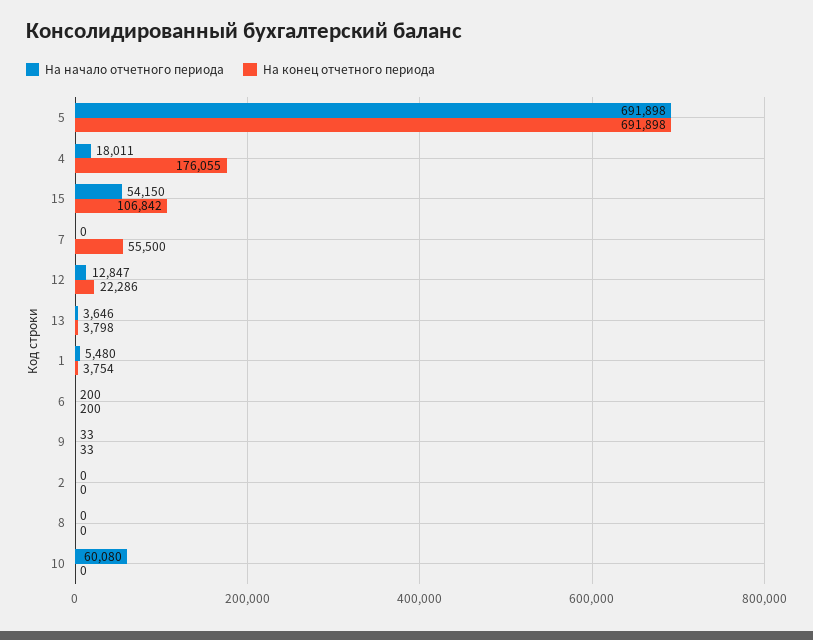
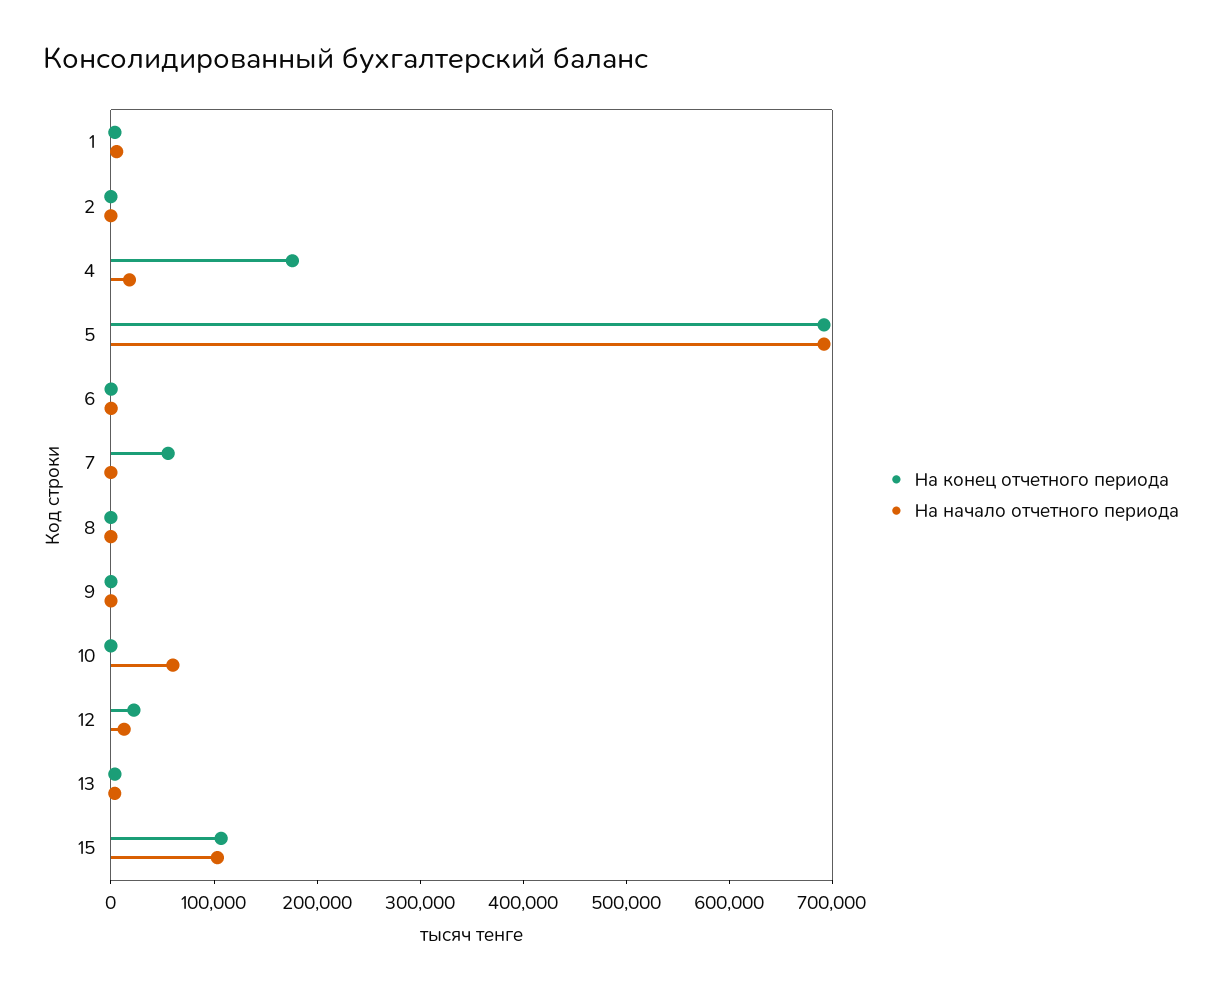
На начало отчетного периода, 15: 54150 -> 100000

